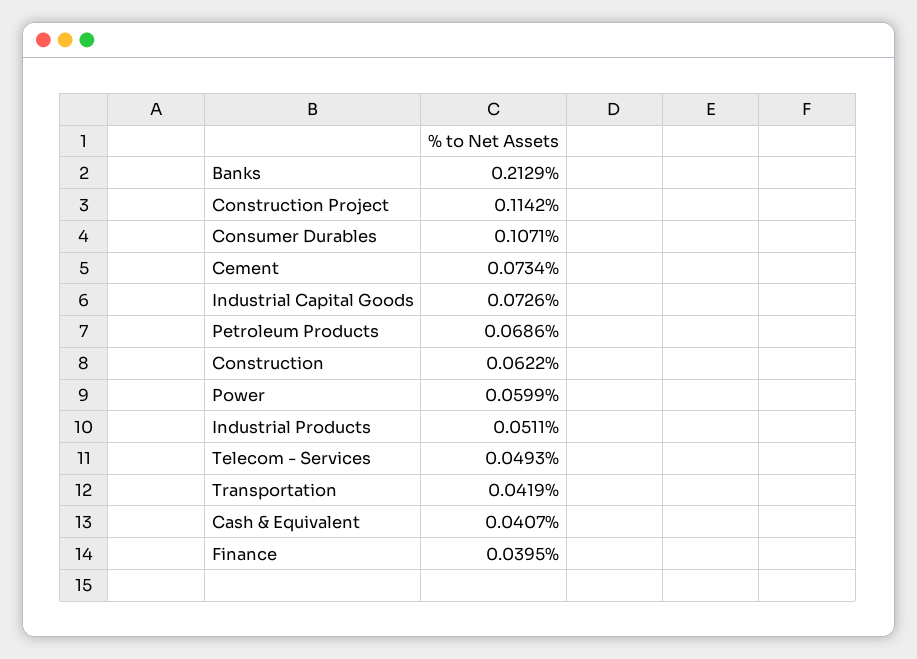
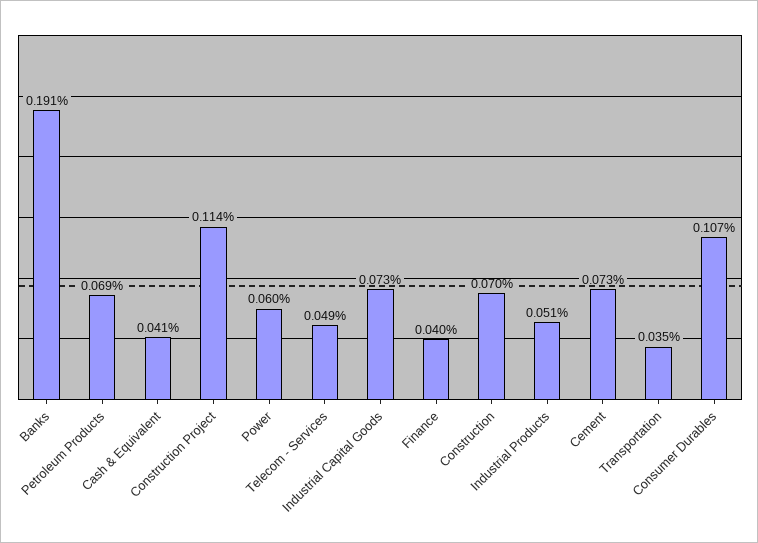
Banks: 0.2129 -> 0.191
Construction: 0.0622 -> 0.07
Transportation: 0.0419 -> 0.035

